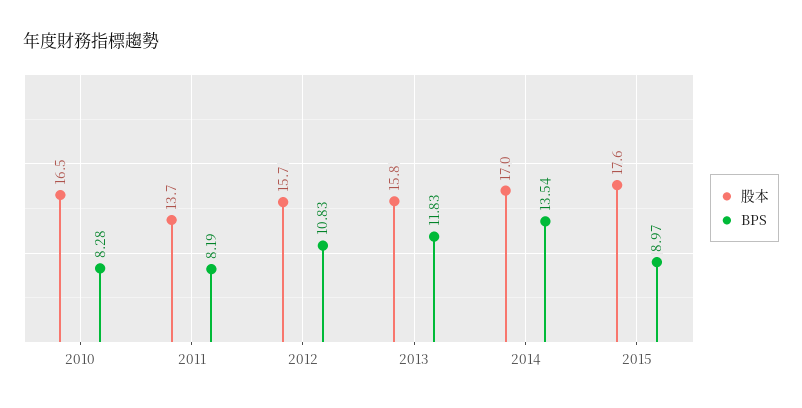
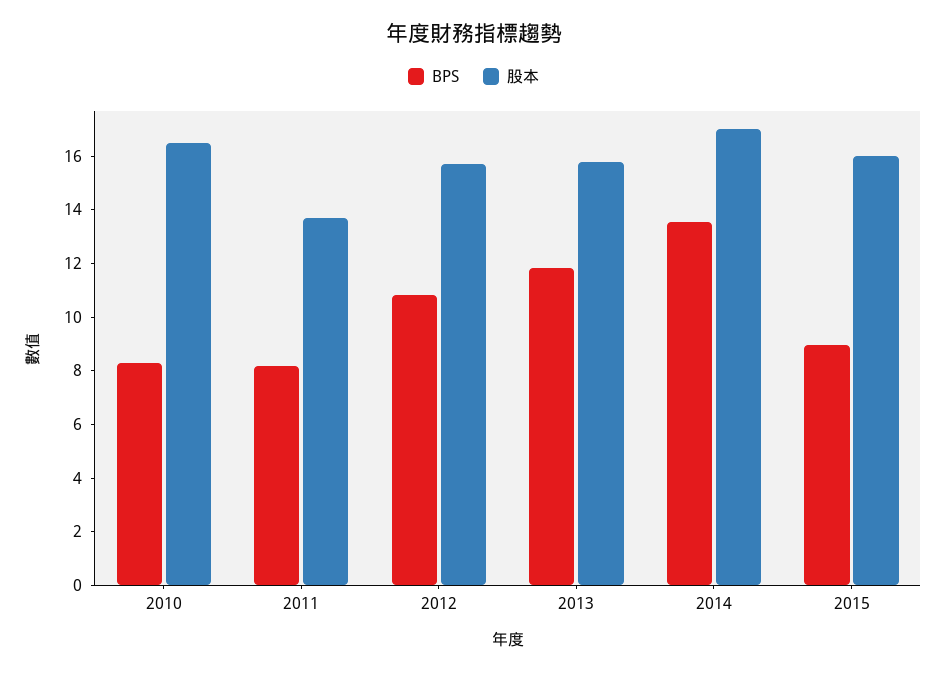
股本, 2015: 17.6 -> 16

